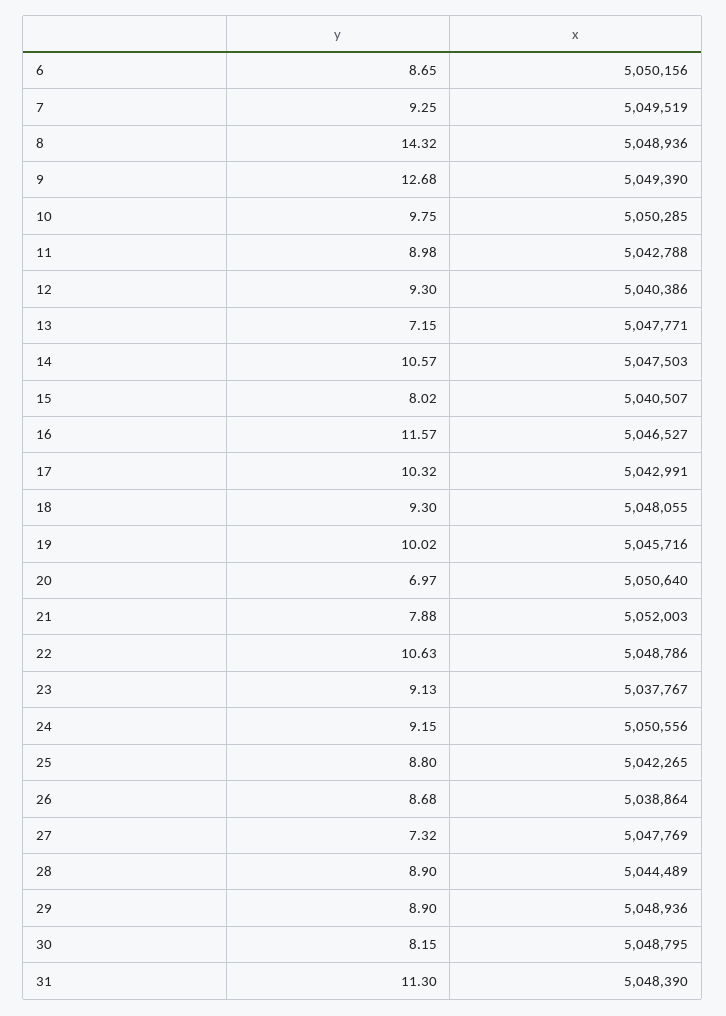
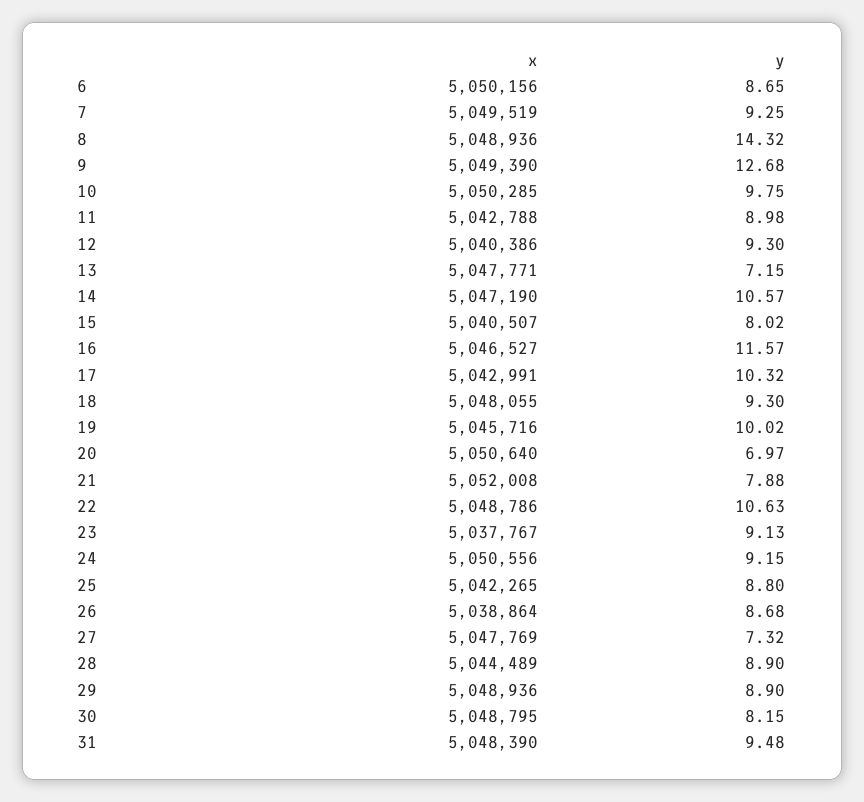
x, 14: 5047503 -> 5047190
x, 21: 5052003 -> 5052008
y, 31: 11.3 -> 9.48

